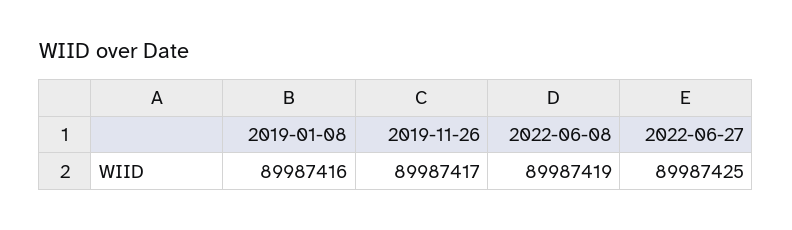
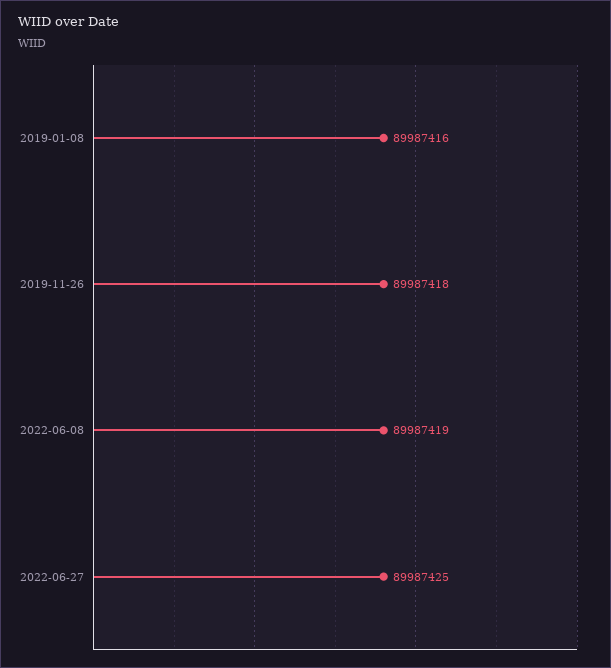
2019-11-26: 89987417 -> 89987418

